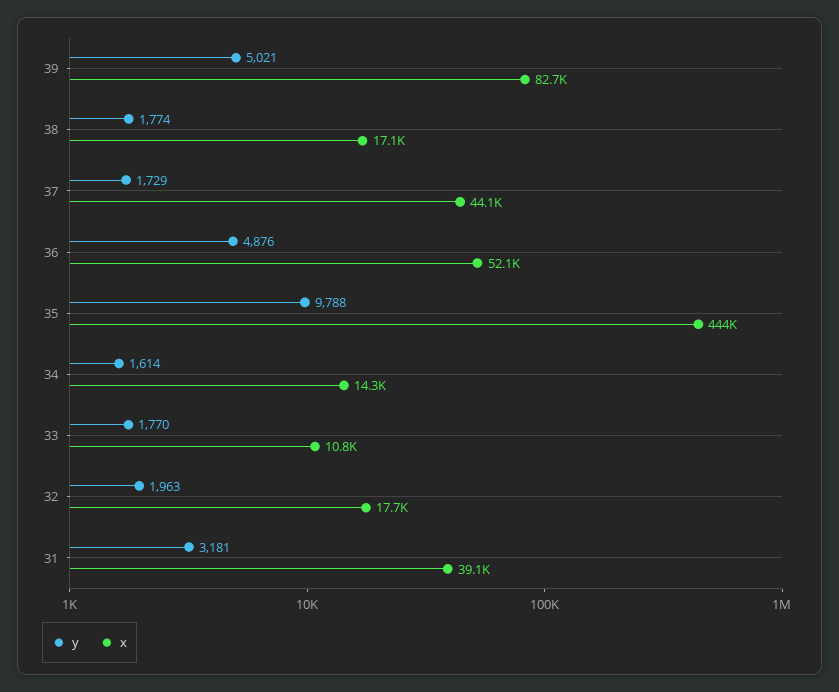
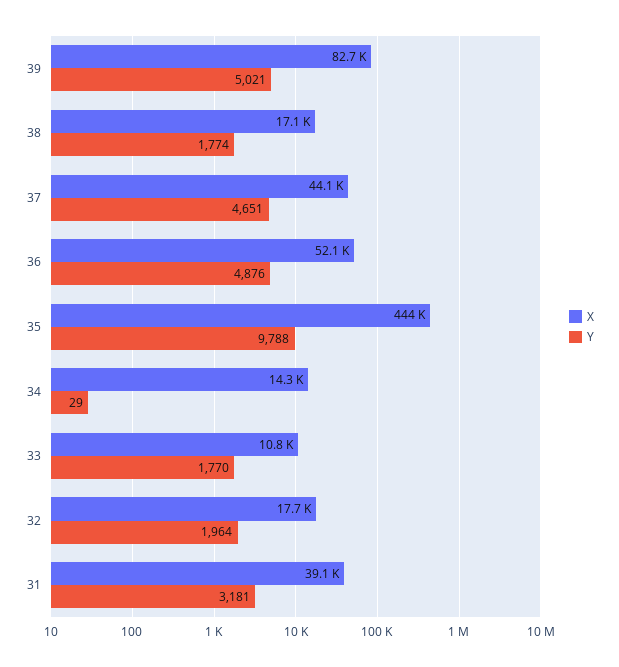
y, 37: 1729 -> 4651
y, 34: 1614 -> 29
y, 32: 1963 -> 1964

